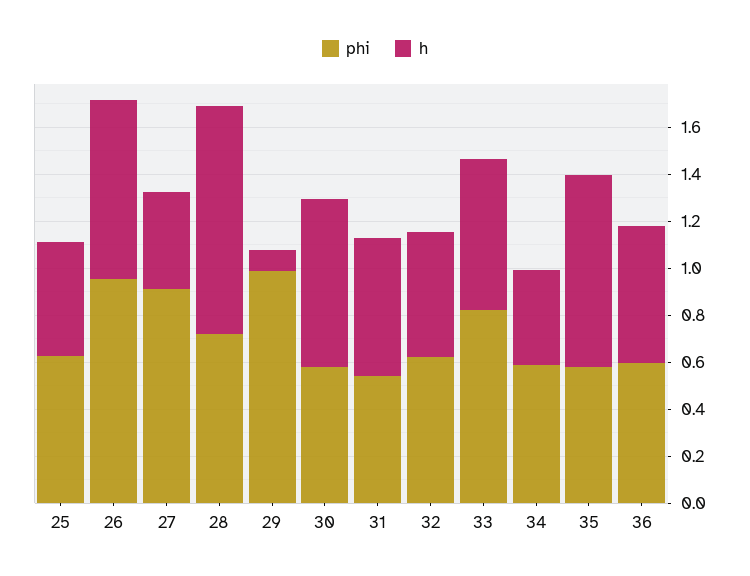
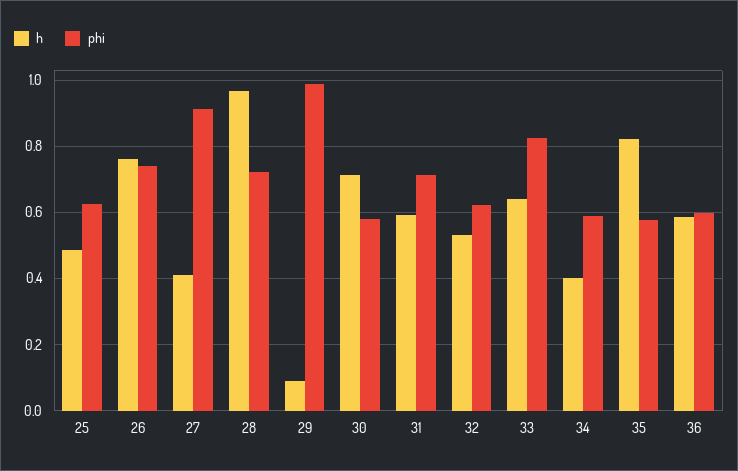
phi, 26: 0.95 -> 0.74
phi, 31: 0.55 -> 0.72

